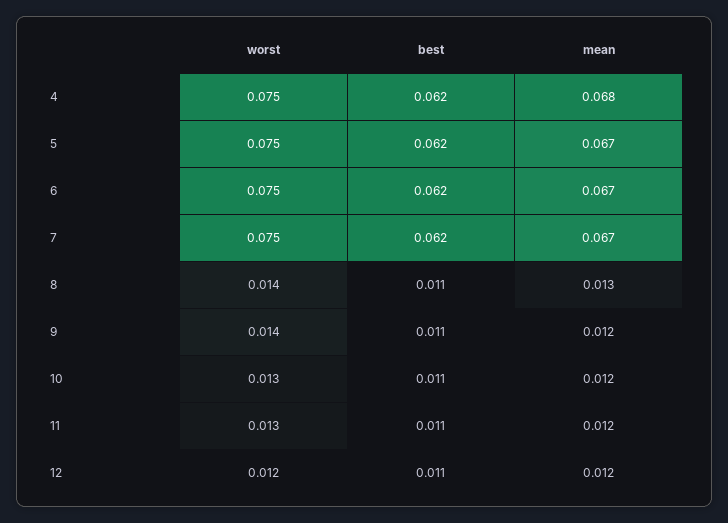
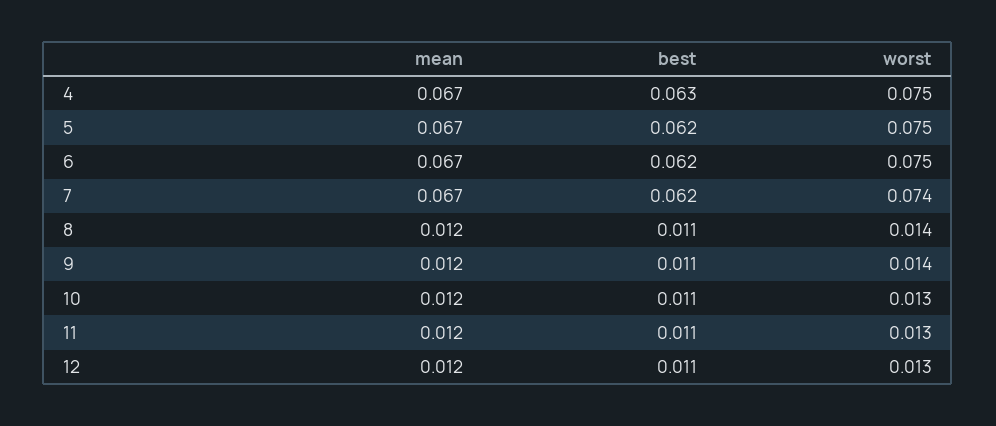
best, 4: 0.062 -> 0.063
mean, 4: 0.068 -> 0.067
worst, 7: 0.075 -> 0.074
mean, 8: 0.013 -> 0.012
worst, 12: 0.012 -> 0.013

